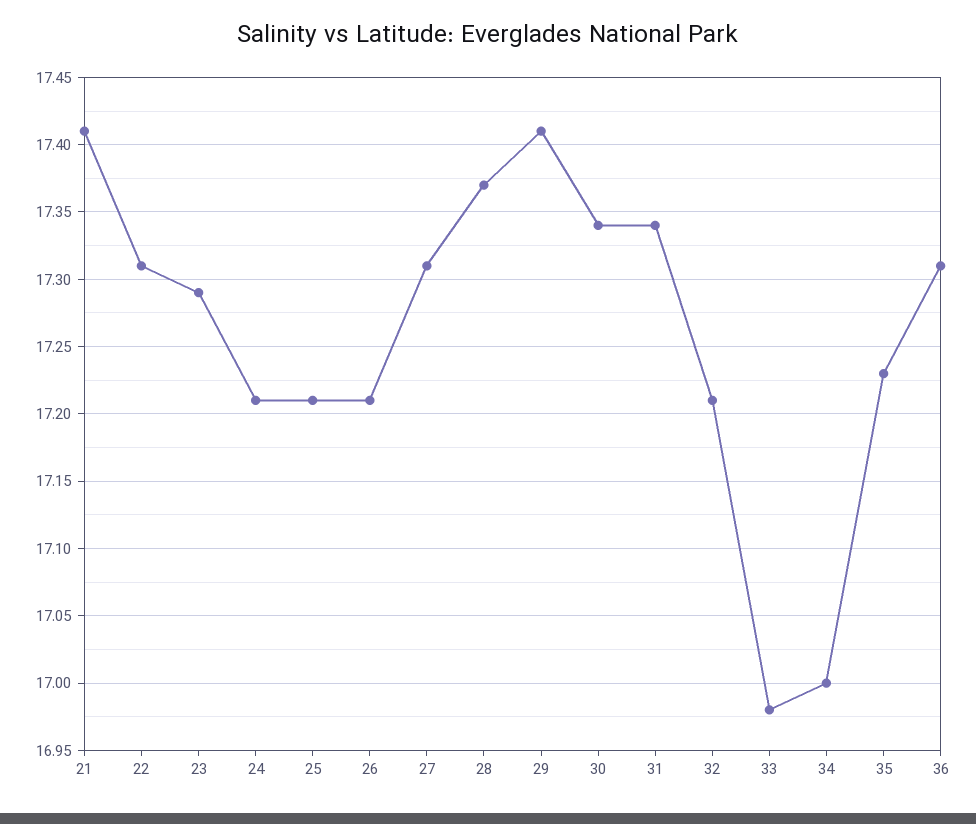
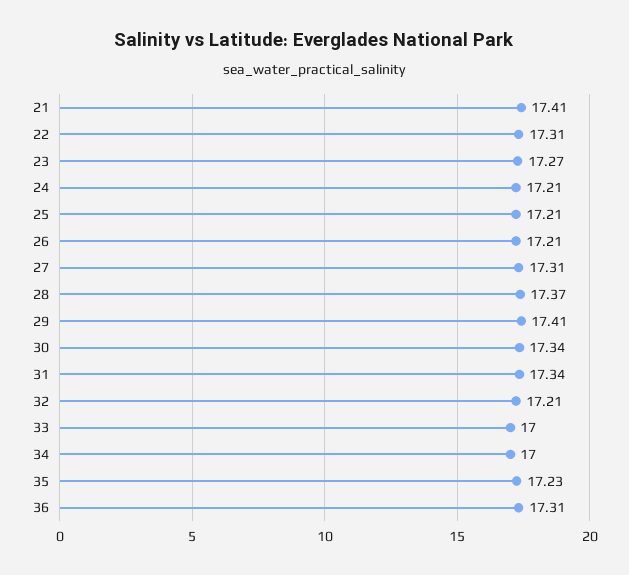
23: 17.29 -> 17.27
33: 16.98 -> 17

